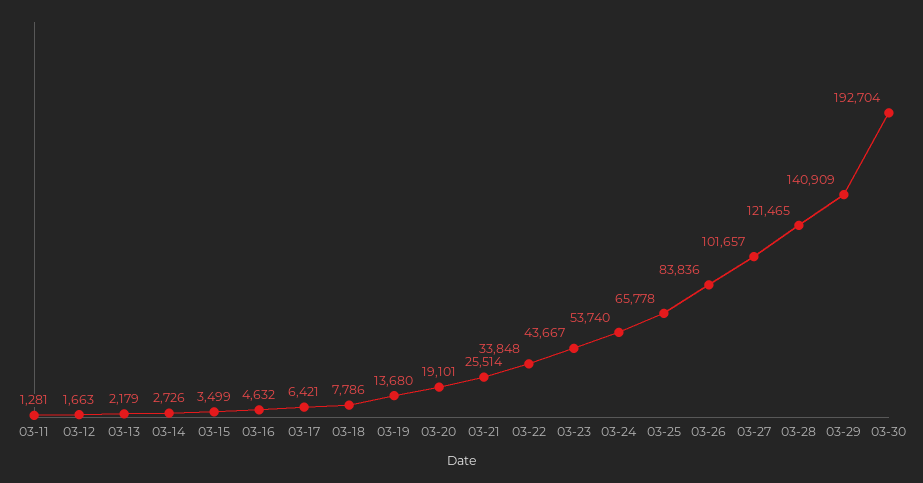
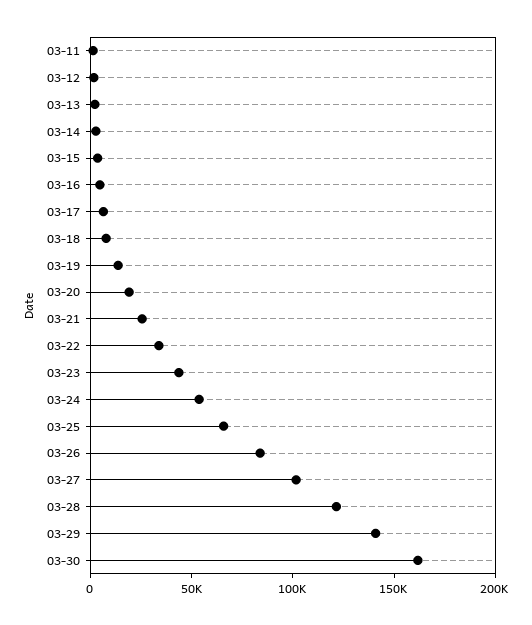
03-30: 192704 -> 160000

